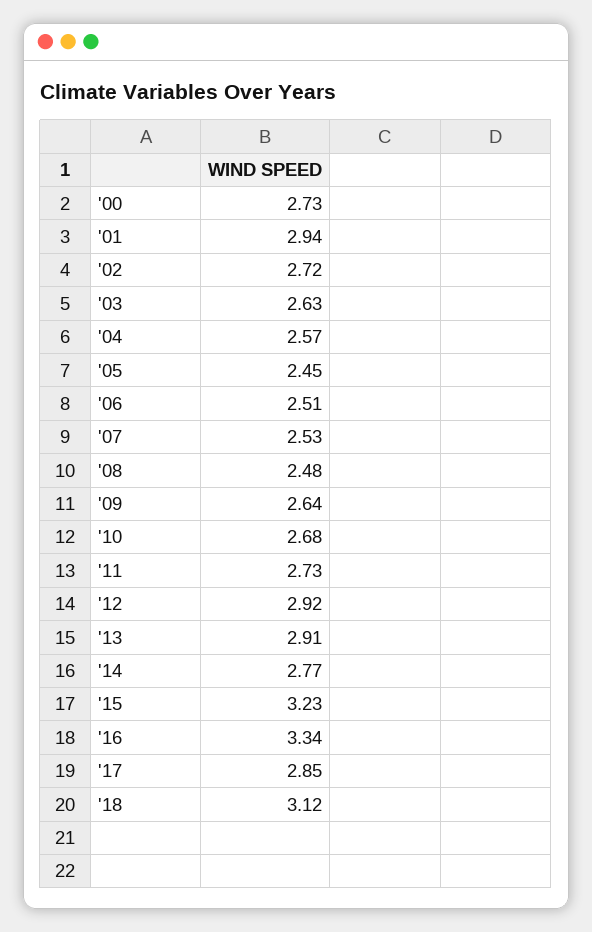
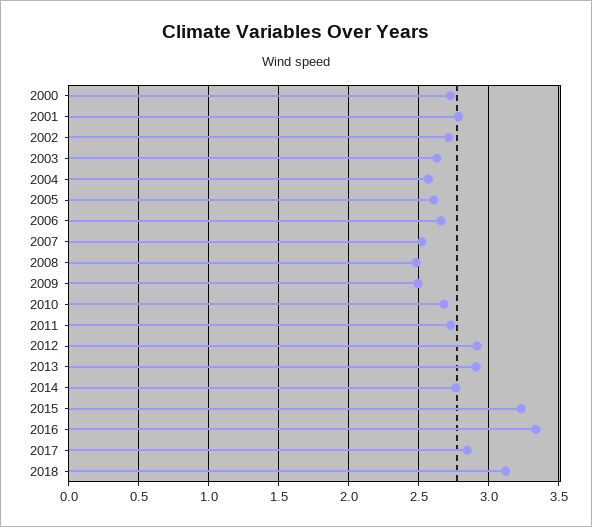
'01: 2.94 -> 2.8
'05: 2.45 -> 2.6
'06: 2.51 -> 2.65
'09: 2.64 -> 2.5

